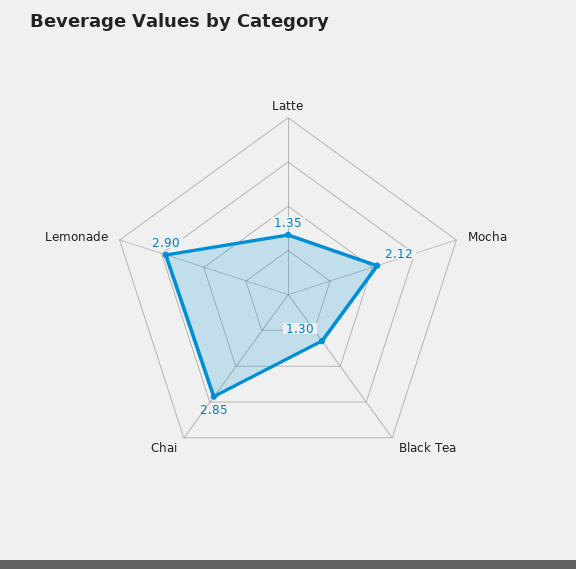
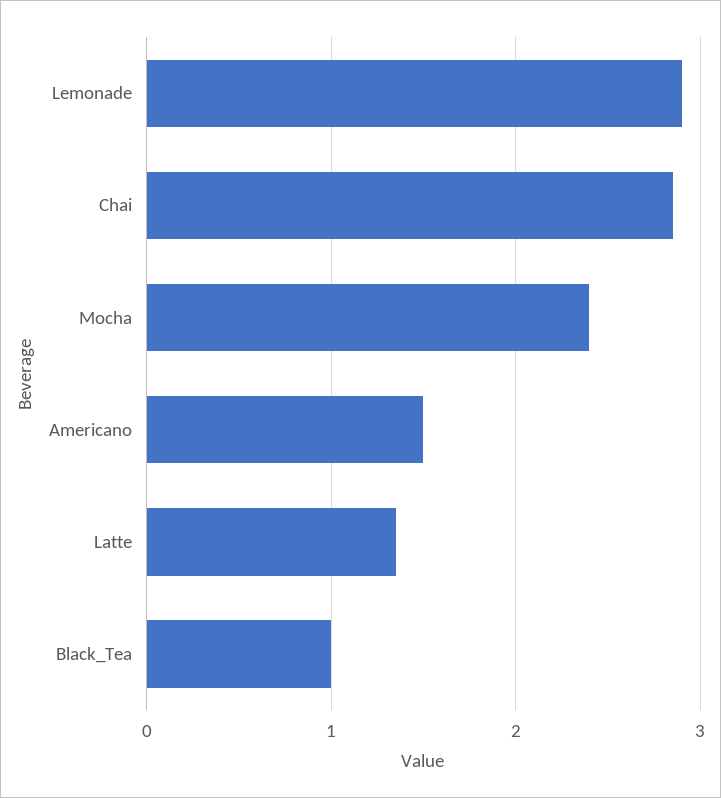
Mocha: 2.12 -> 2.4
Black Tea: 1.3 -> 1
Americano: none -> 1.5

